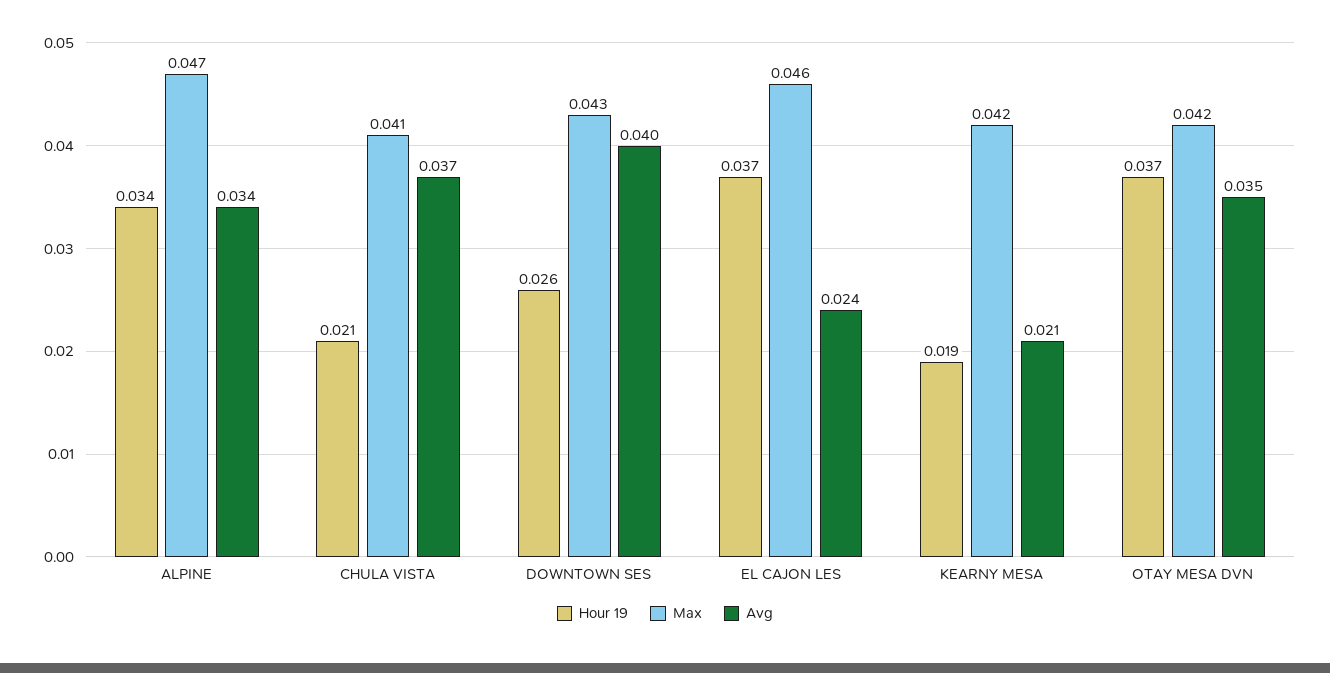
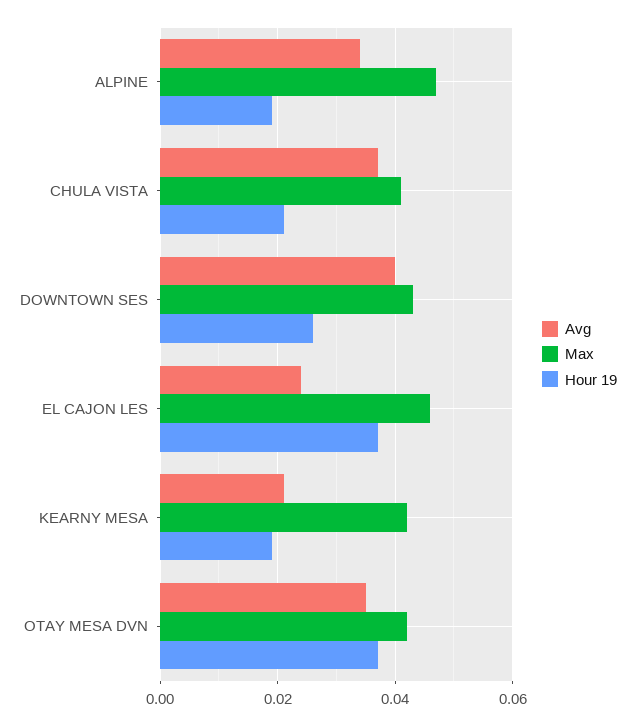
Hour 19, ALPINE: 0.034 -> 0.02

